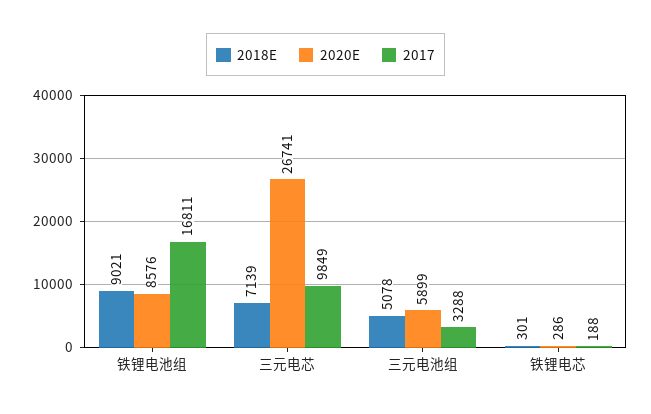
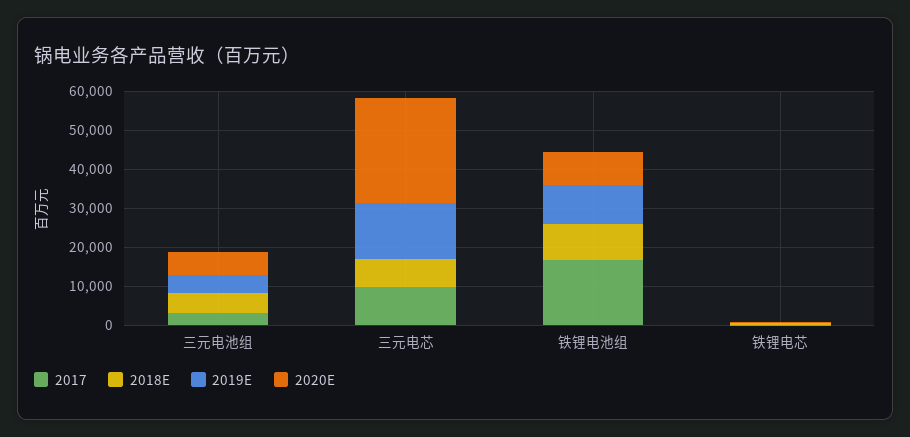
2019E, 三元电池组: none -> 5000
2019E, 三元电芯: none -> 15000
2019E, 铁锂电池组: none -> 10000
2019E, 铁锂电芯: none -> 0

